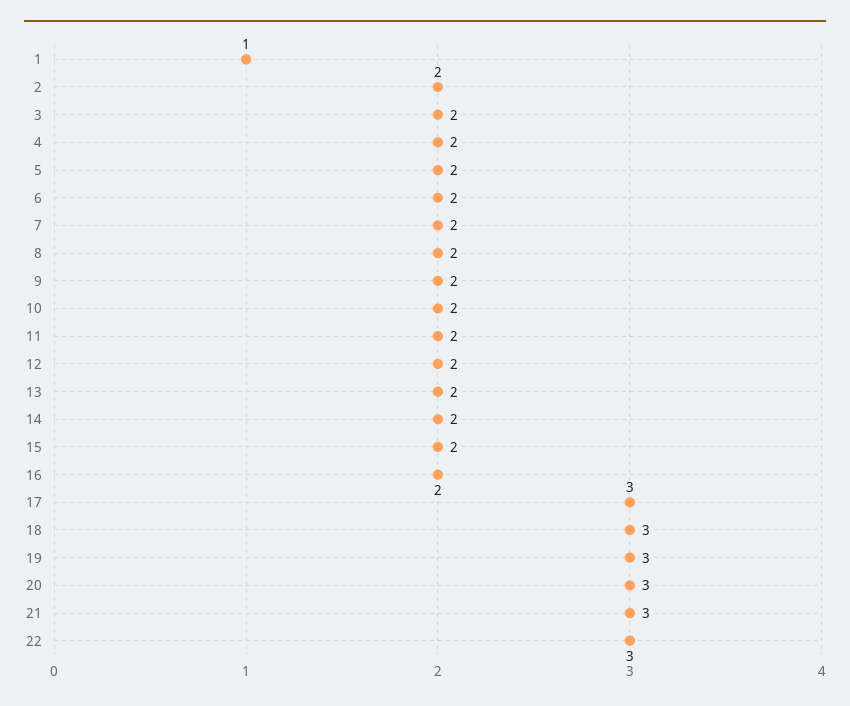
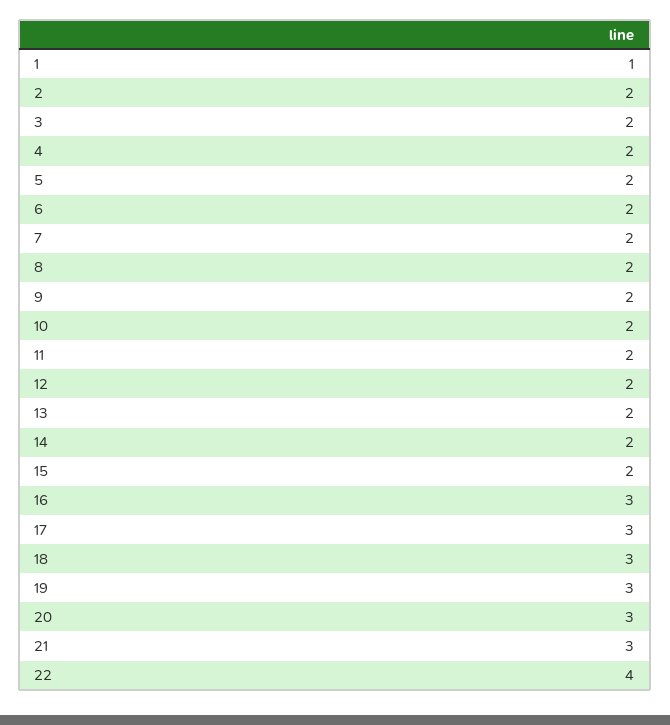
16: 2 -> 3
22: 3 -> 4

